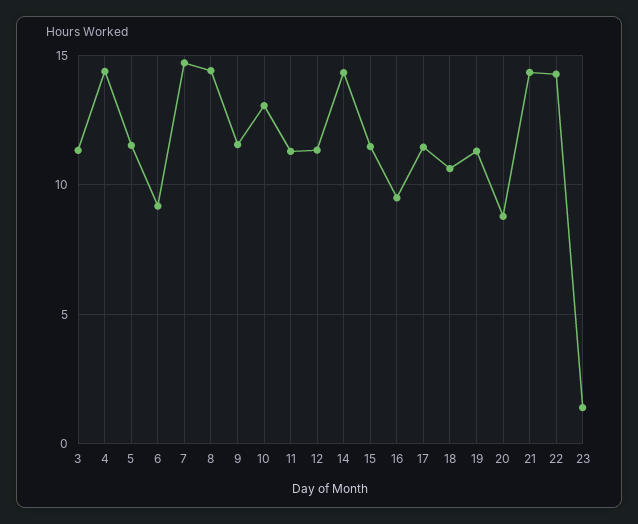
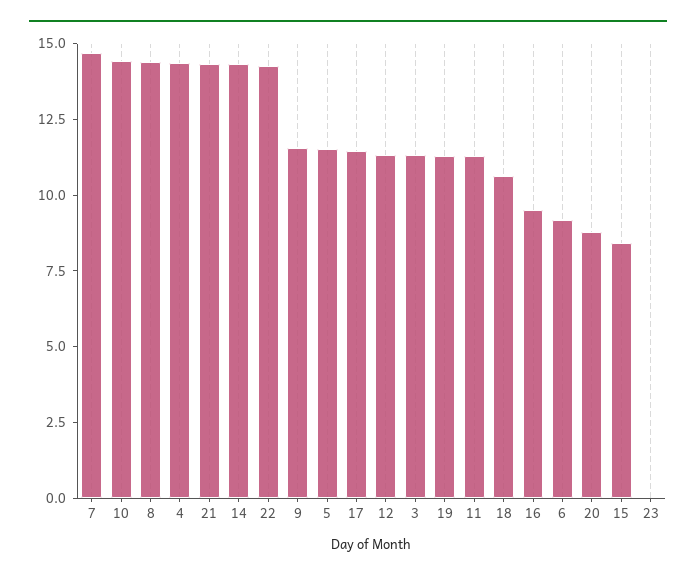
10: 13 -> 14.5
15: 11.5 -> 8.5
23: 1.5 -> 0

